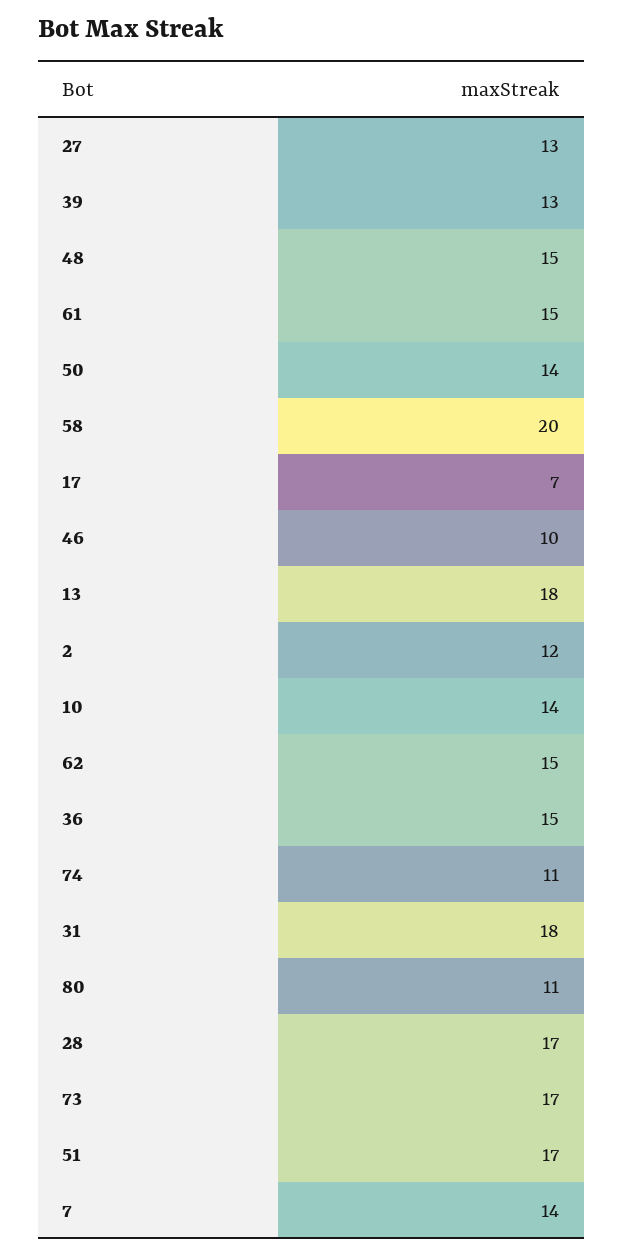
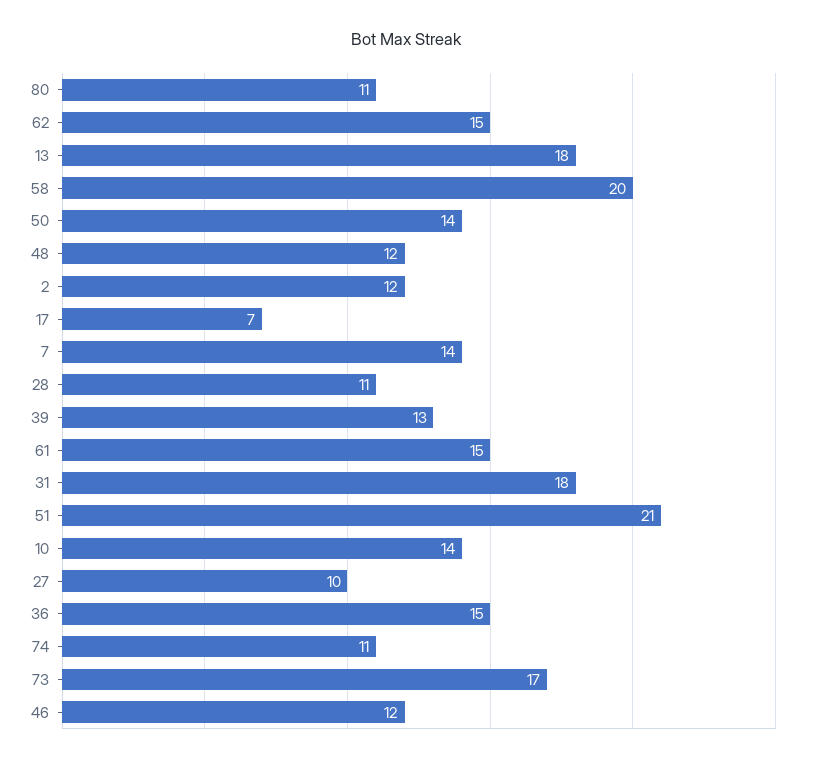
27: 13 -> 10
48: 15 -> 12
46: 10 -> 12
28: 17 -> 11
51: 17 -> 21

